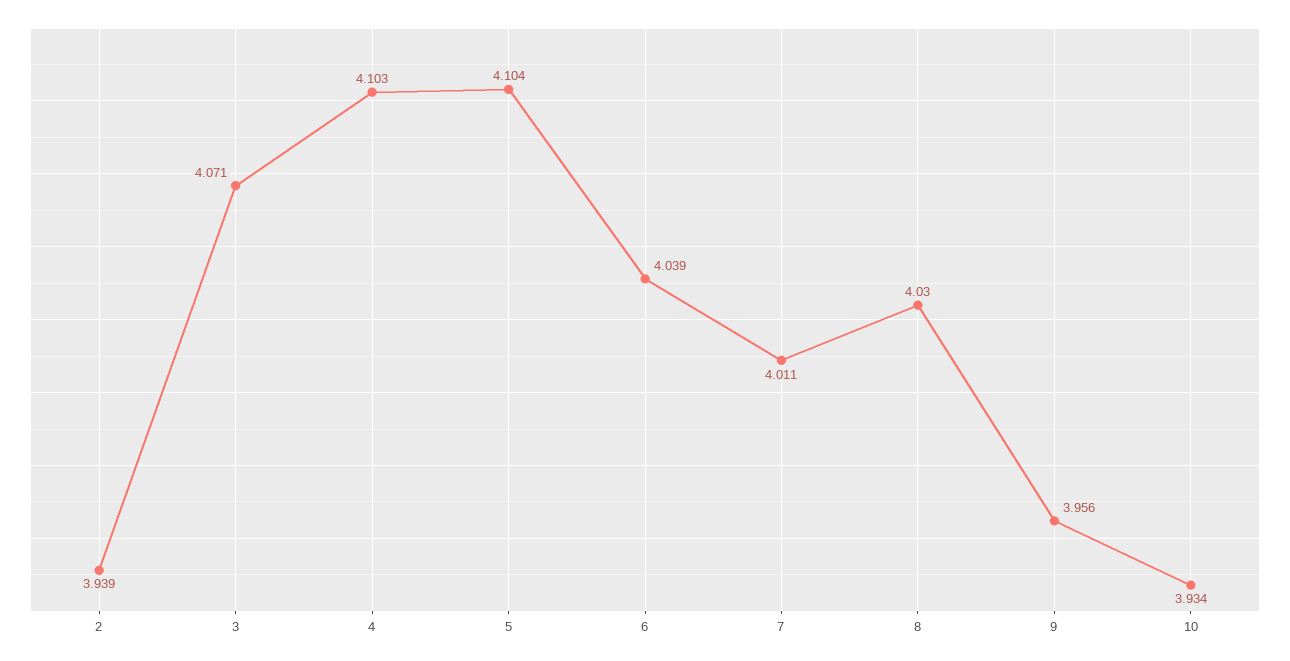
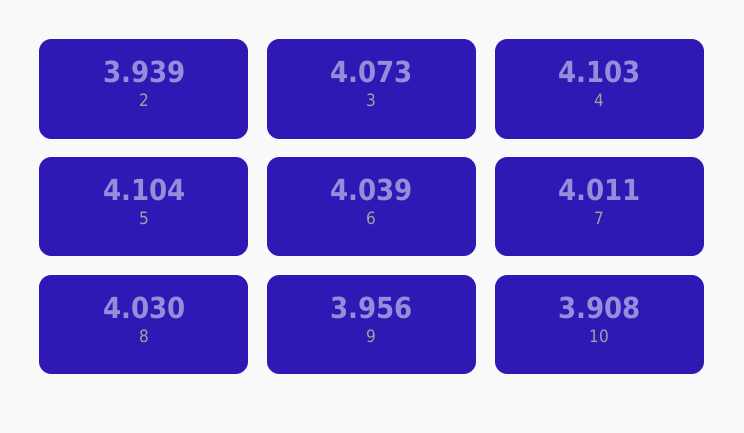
3: 4.071 -> 4.073
10: 3.934 -> 3.908

